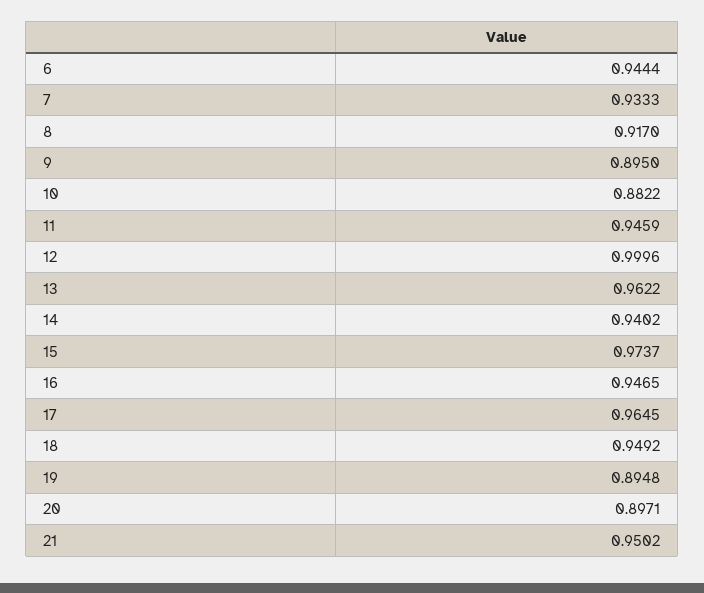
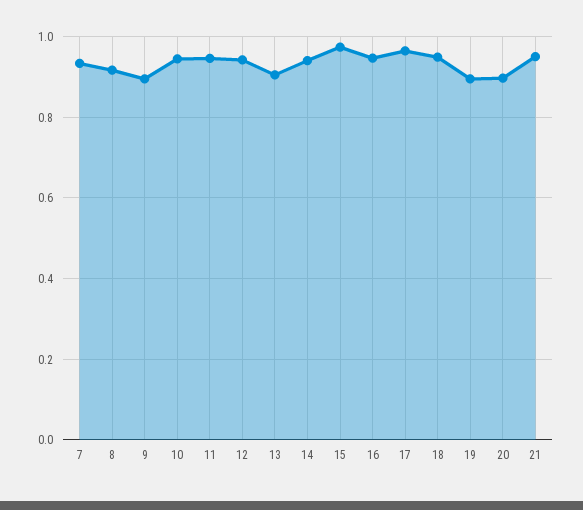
6: 0.9444 -> none
10: 0.8822 -> 0.94
12: 0.9996 -> 0.94
13: 0.9622 -> 0.9

